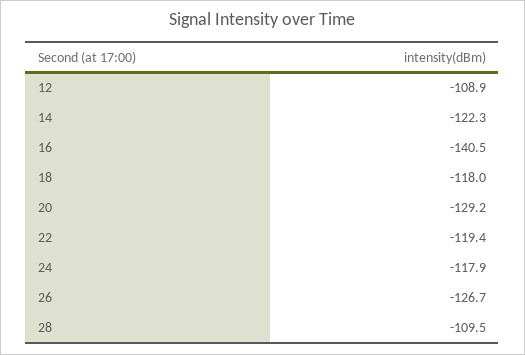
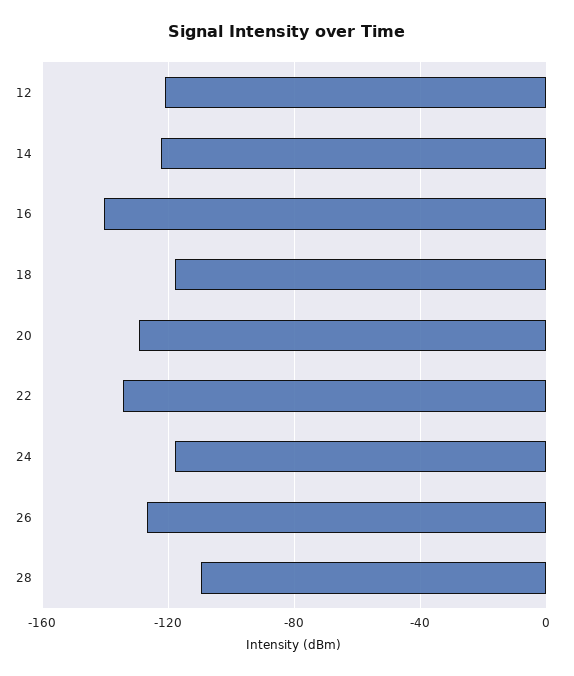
12: -108.9 -> -120
22: -119.4 -> -135

